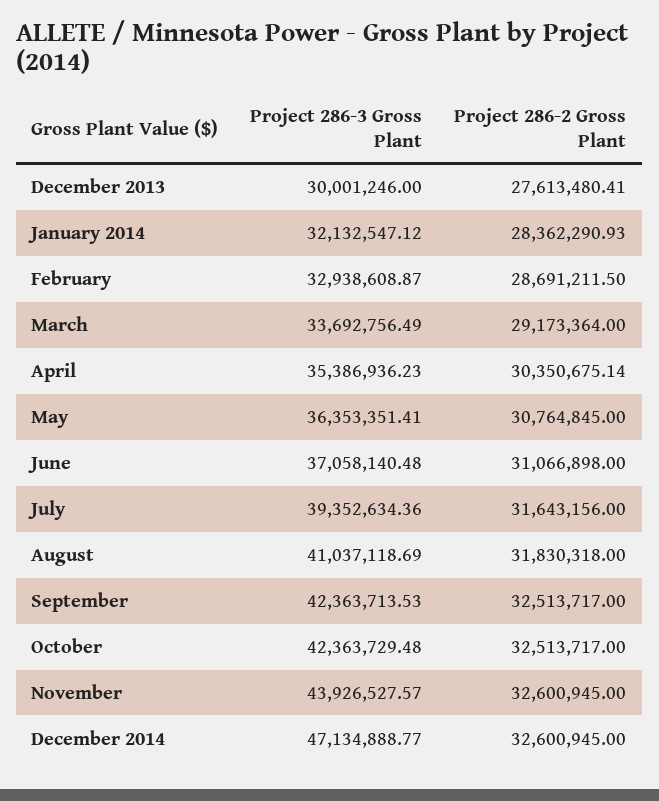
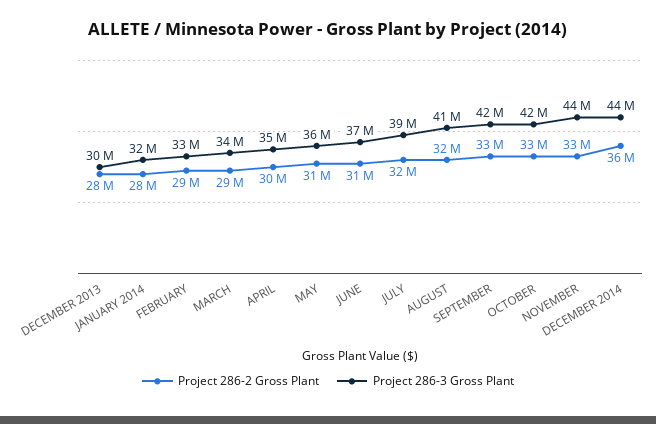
Project 286-3 Gross Plant, December 2014: 47134888.77 -> 44000000
Project 286-2 Gross Plant, December 2014: 32600945 -> 36000000

